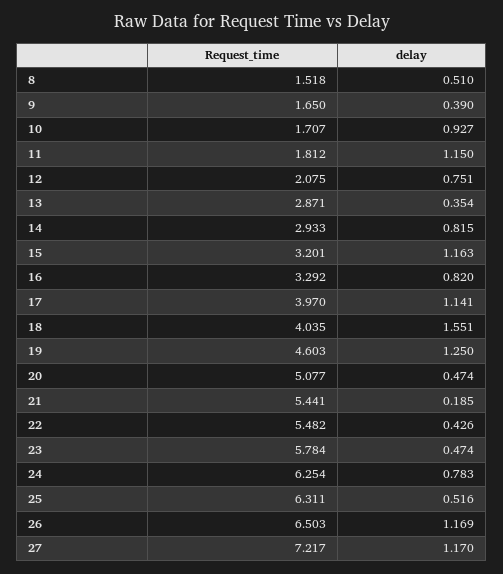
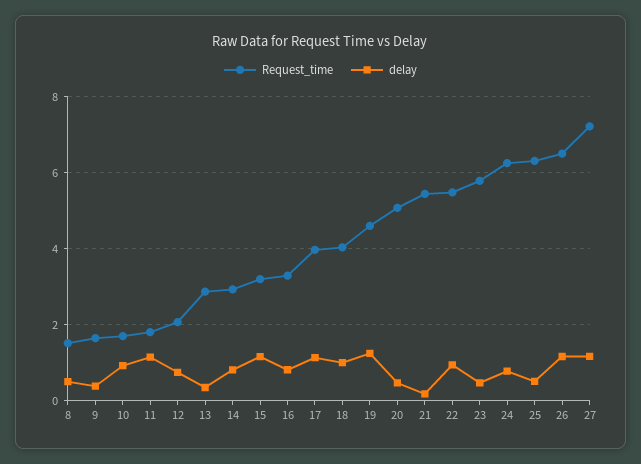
delay, 18: 1.551 -> 1
delay, 22: 0.426 -> 1

